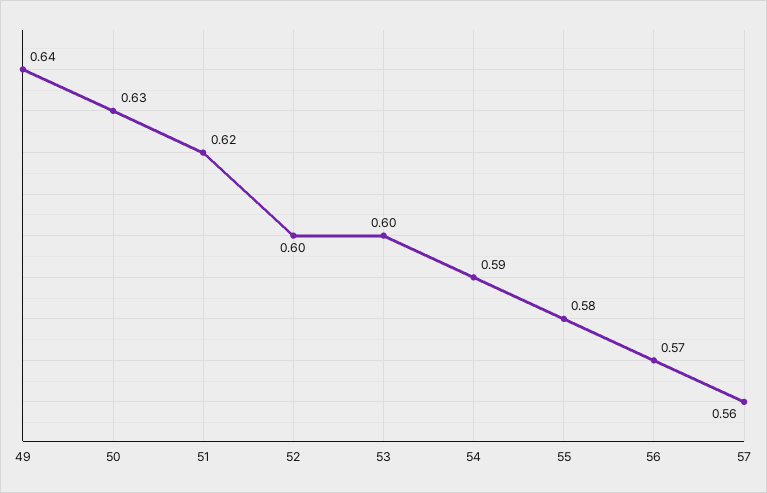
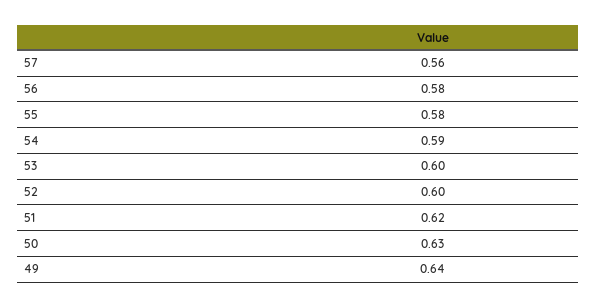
56: 0.57 -> 0.58

